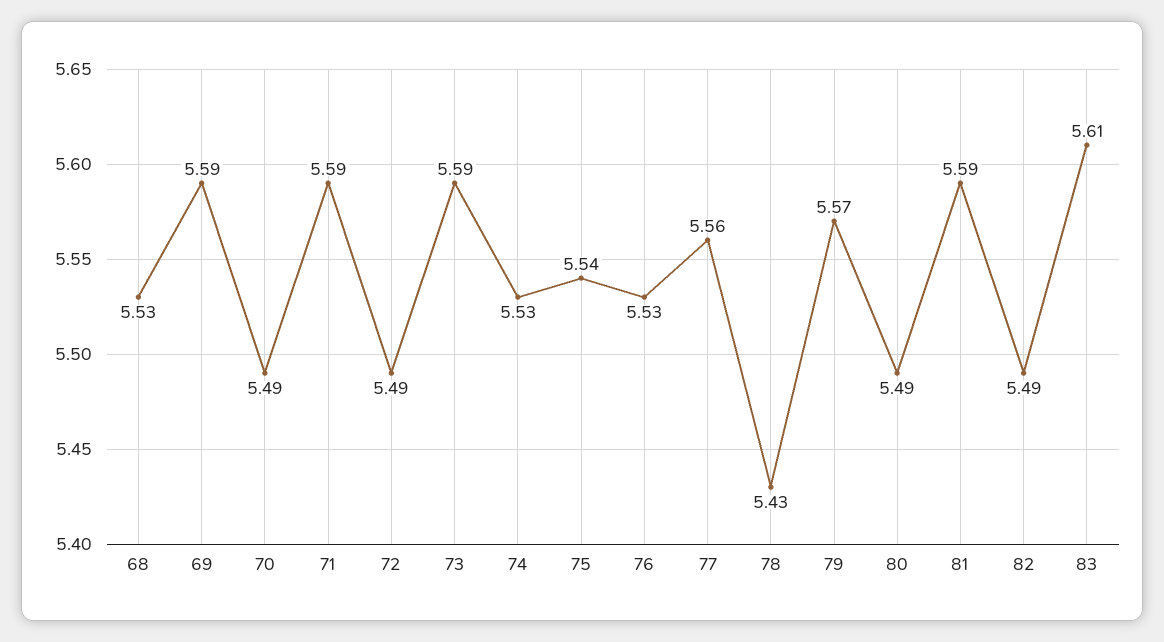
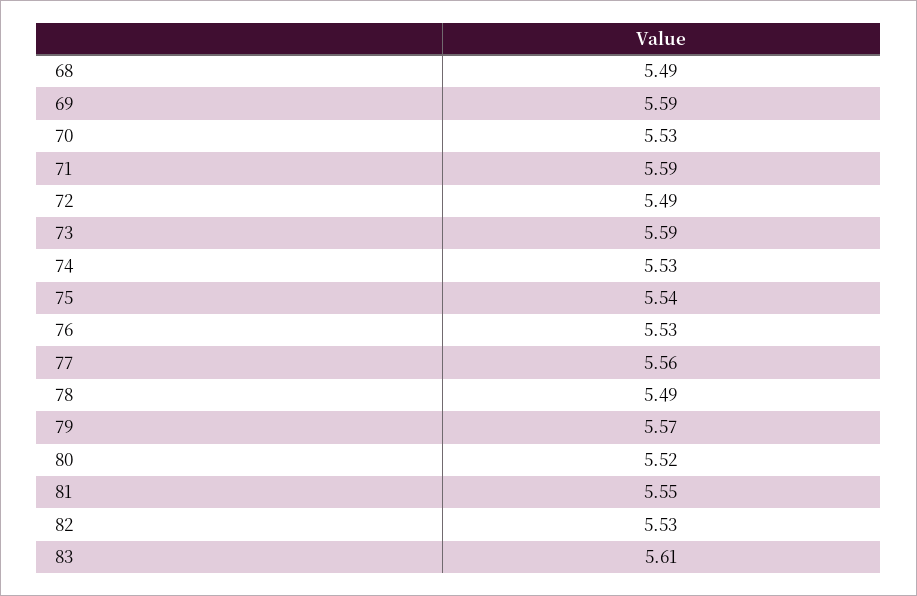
68: 5.53 -> 5.49
70: 5.49 -> 5.53
78: 5.43 -> 5.49
80: 5.49 -> 5.52
81: 5.59 -> 5.55
82: 5.49 -> 5.53

